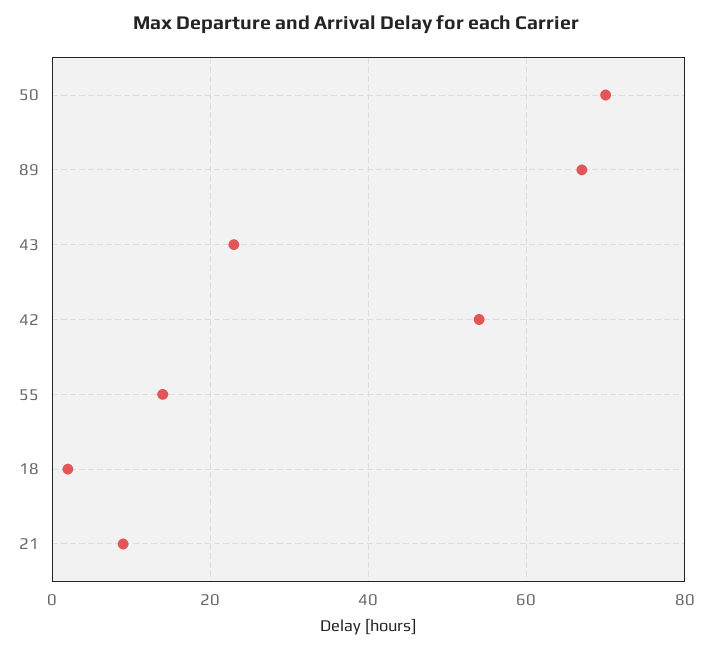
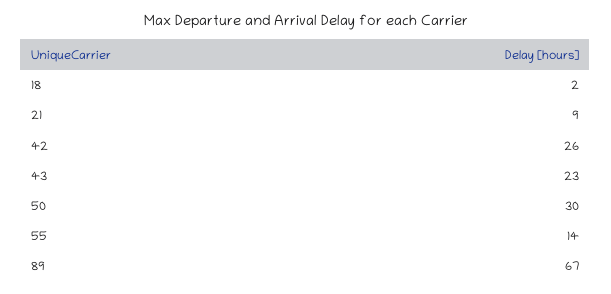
50: 70 -> 30
42: 55 -> 26

